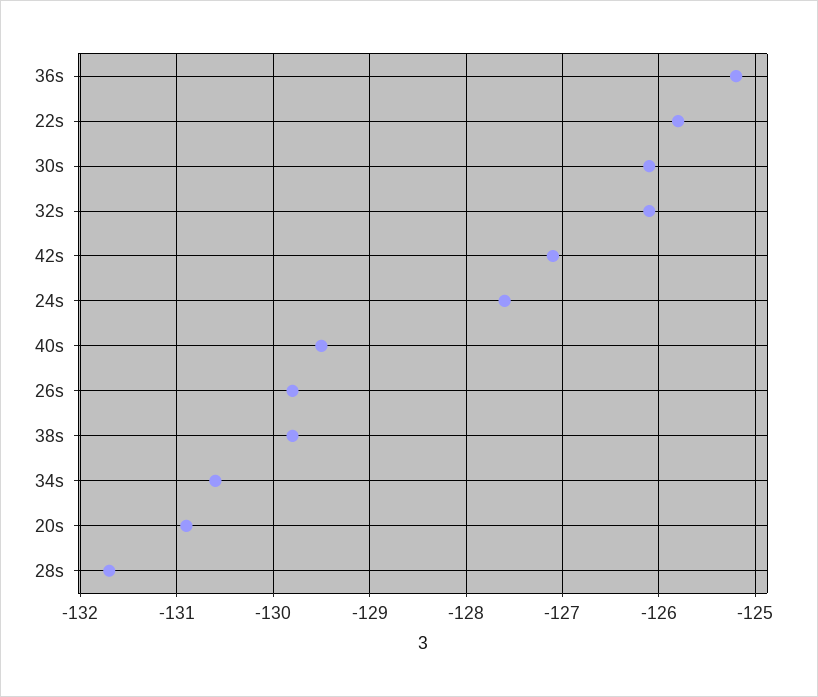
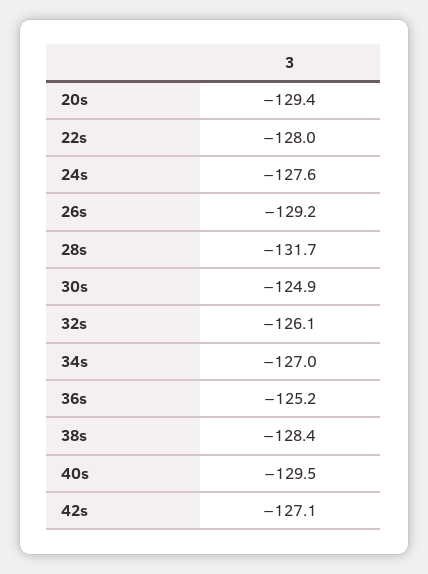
22s: -125.8 -> -128
30s: -126.1 -> -124.9
26s: -129.8 -> -129.2
38s: -129.8 -> -128.4
34s: -130.6 -> -127
20s: -130.9 -> -129.4

